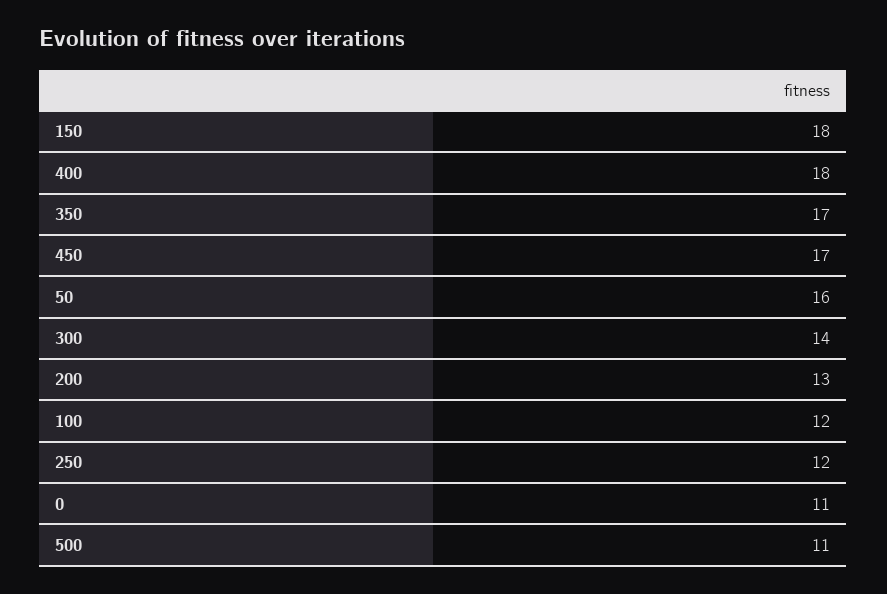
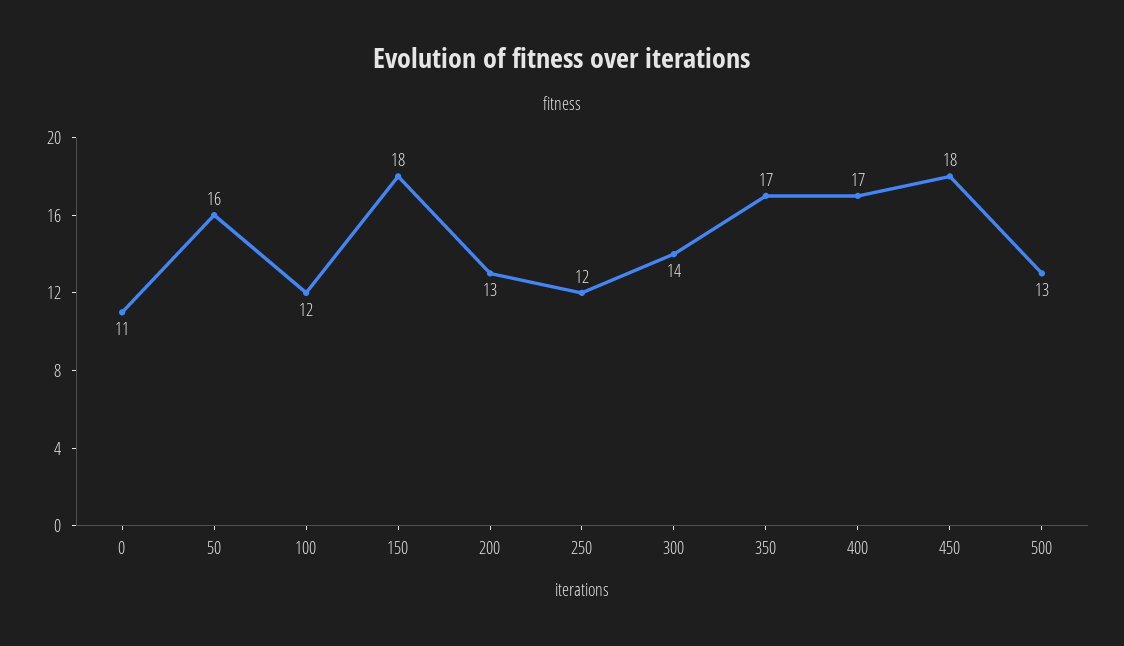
400: 18 -> 17
450: 17 -> 18
500: 11 -> 13

